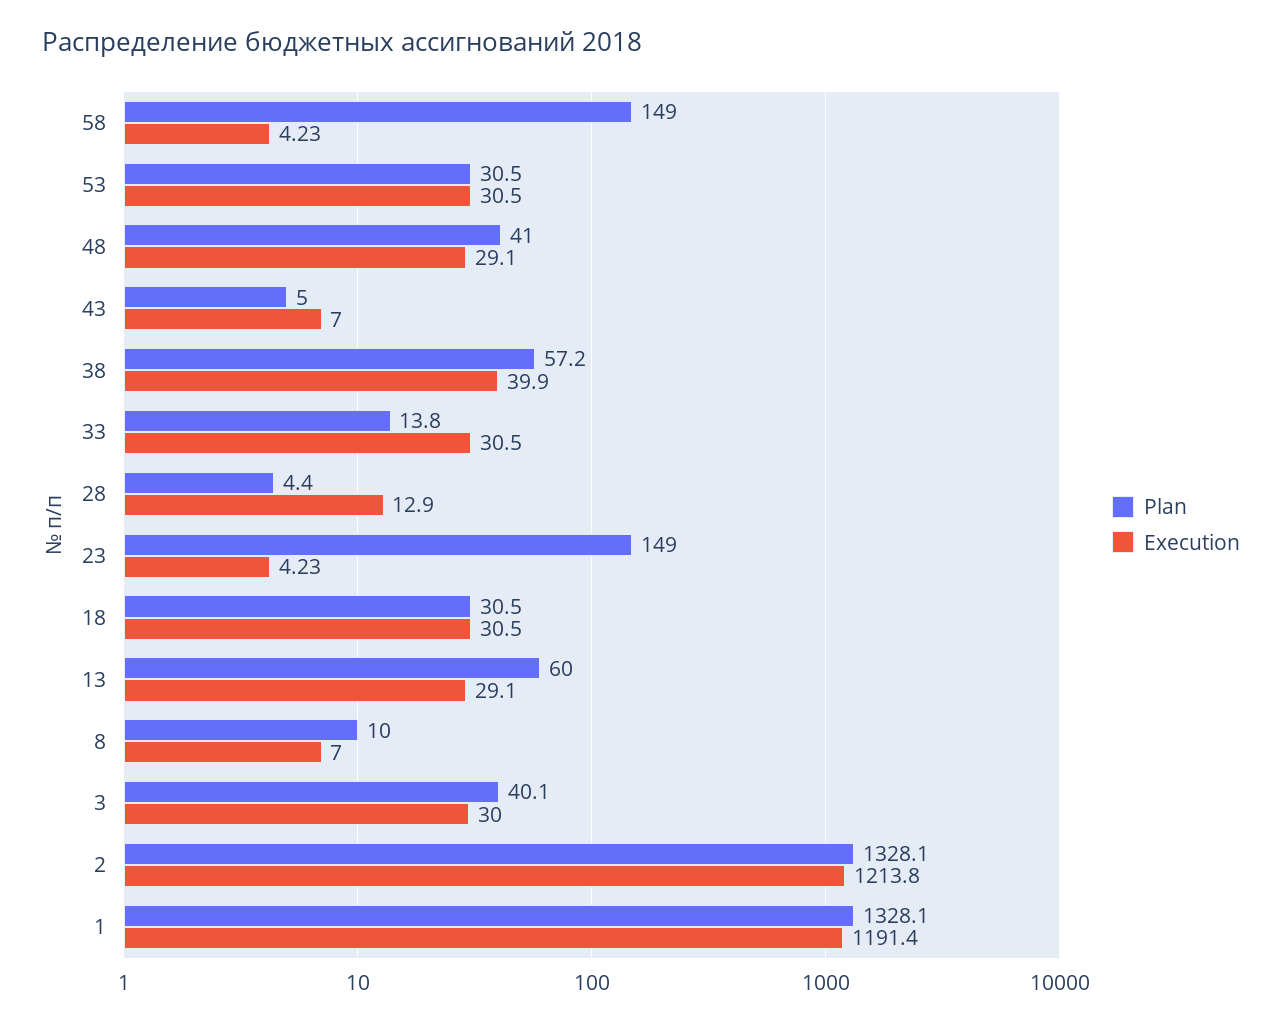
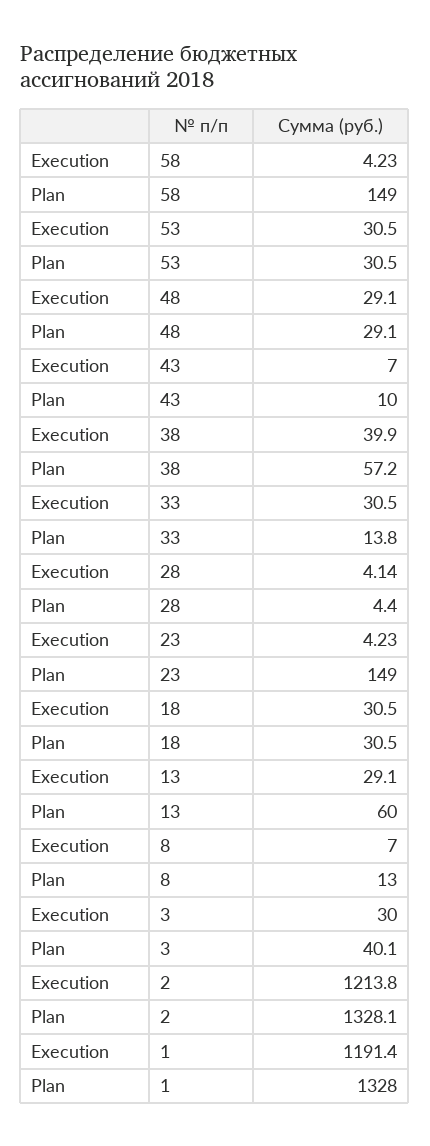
Plan, 48: 41 -> 29.1
Plan, 43: 5 -> 10
Execution, 28: 12.9 -> 4.14
Plan, 8: 10 -> 13
Plan, 1: 1328.1 -> 1328

